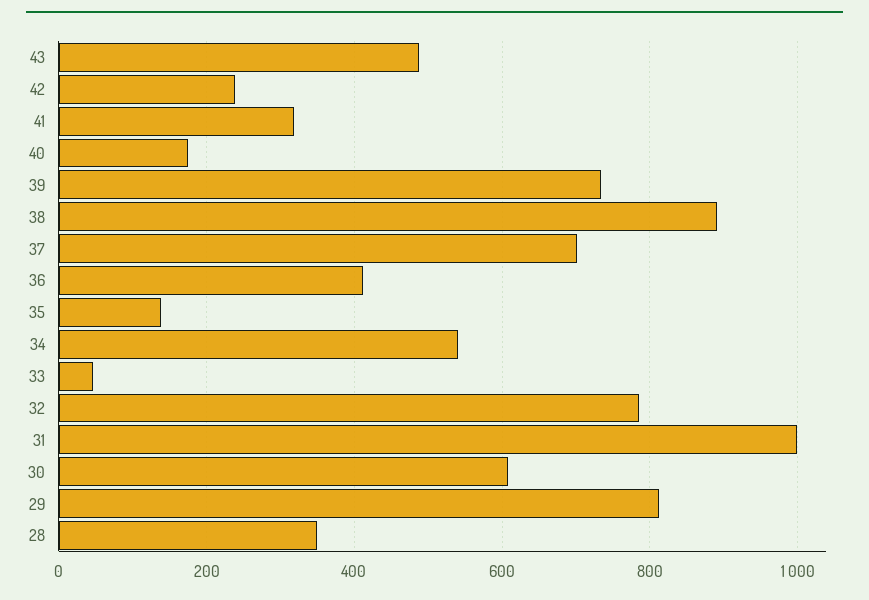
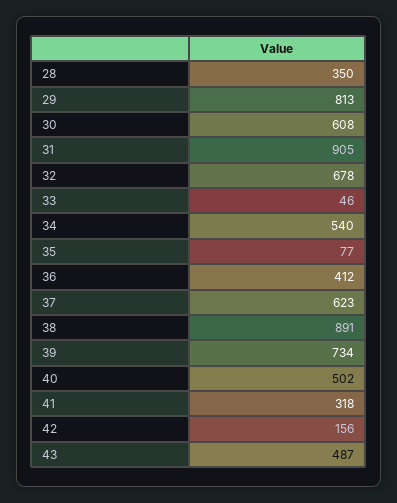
42: 240 -> 156
40: 180 -> 502
37: 700 -> 623
35: 140 -> 77
32: 780 -> 678
31: 1000 -> 905

